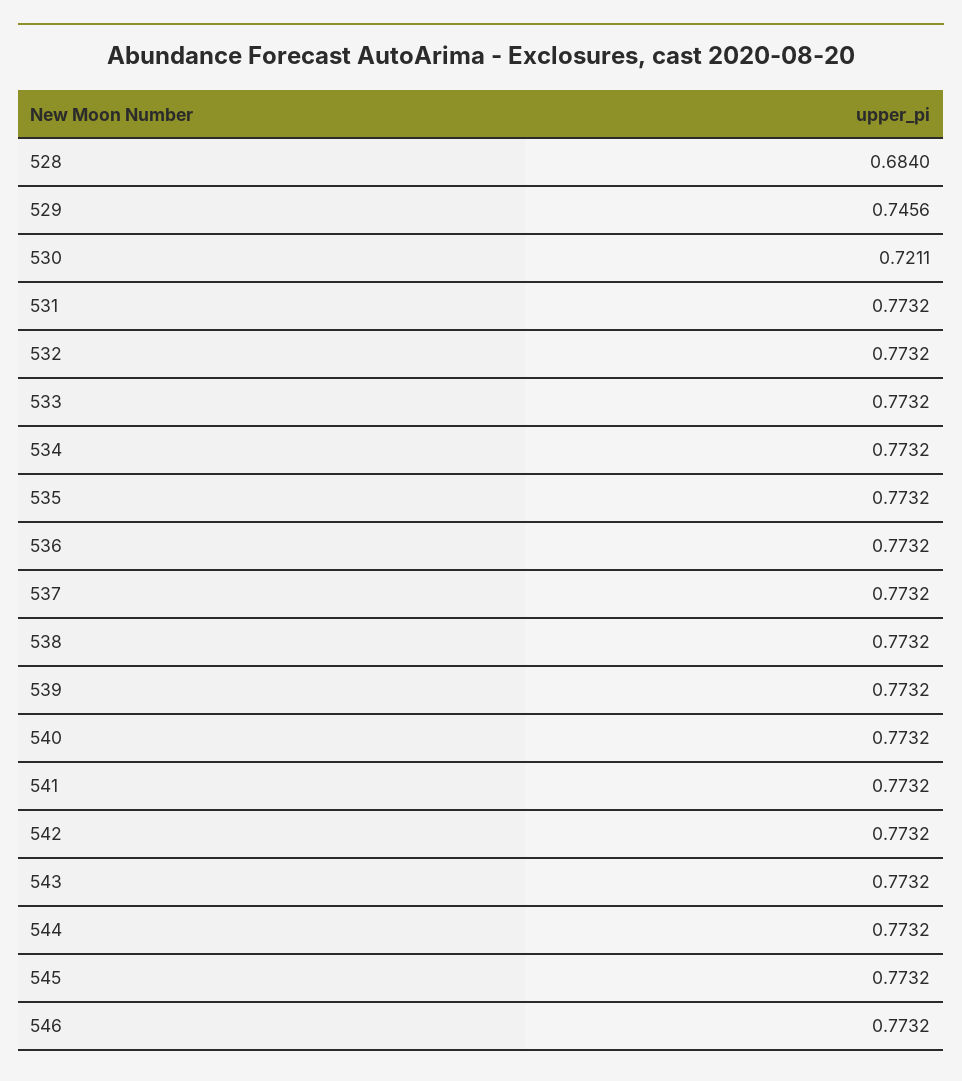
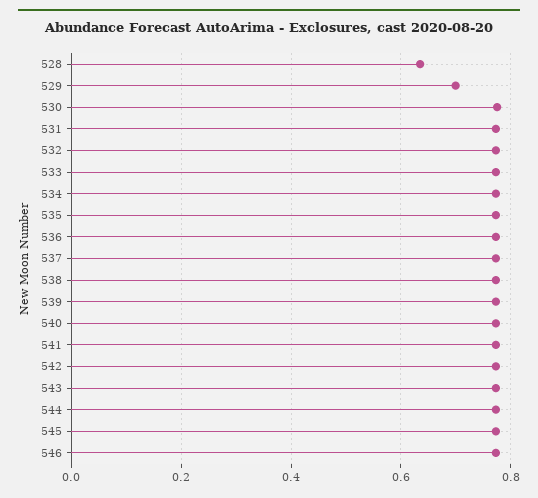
528: 0.684 -> 0.64
529: 0.7456 -> 0.7
530: 0.7211 -> 0.78

